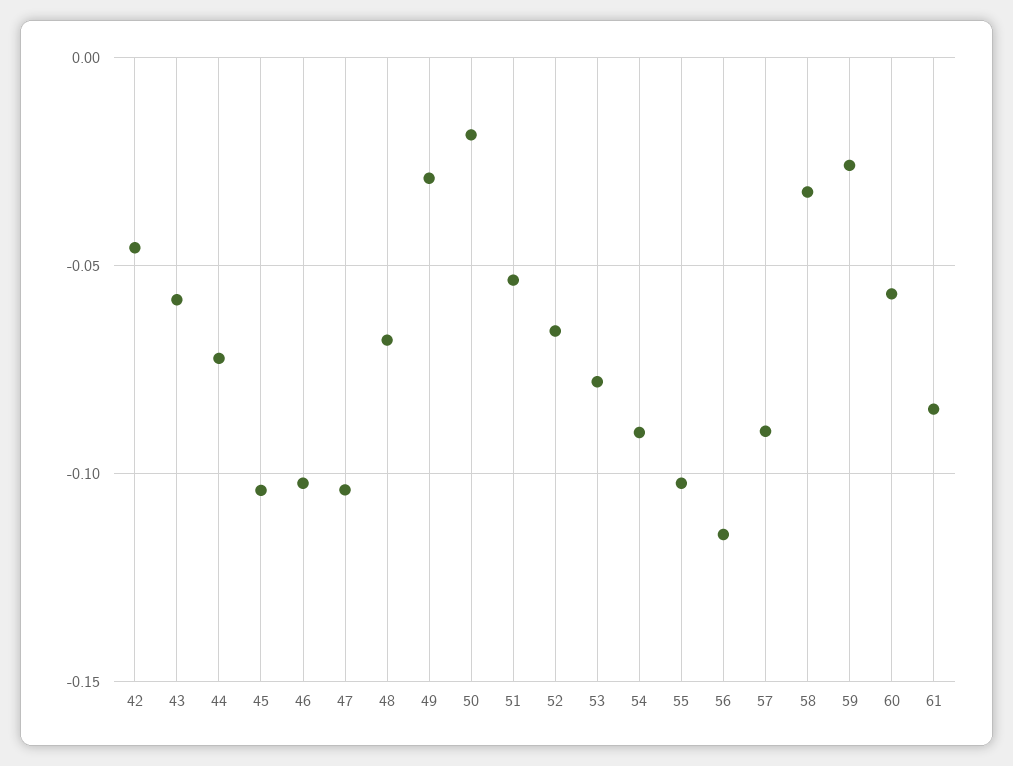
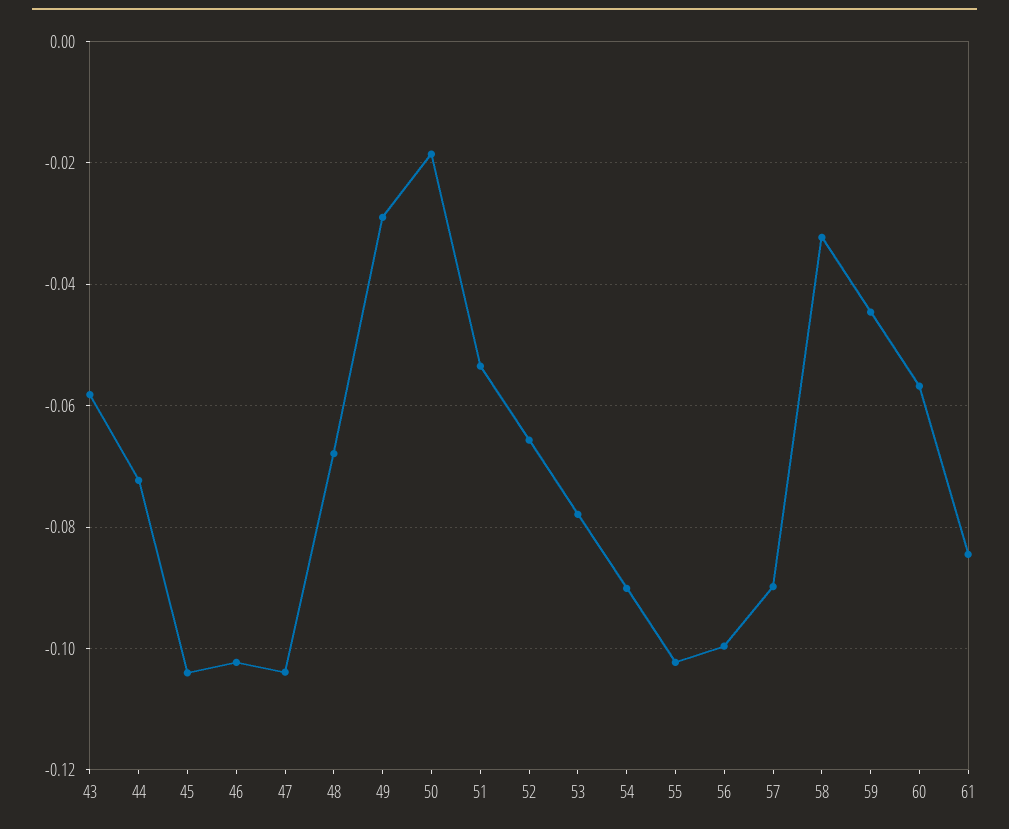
42: -0.045 -> none
56: -0.115 -> -0.1
59: -0.025 -> -0.044

